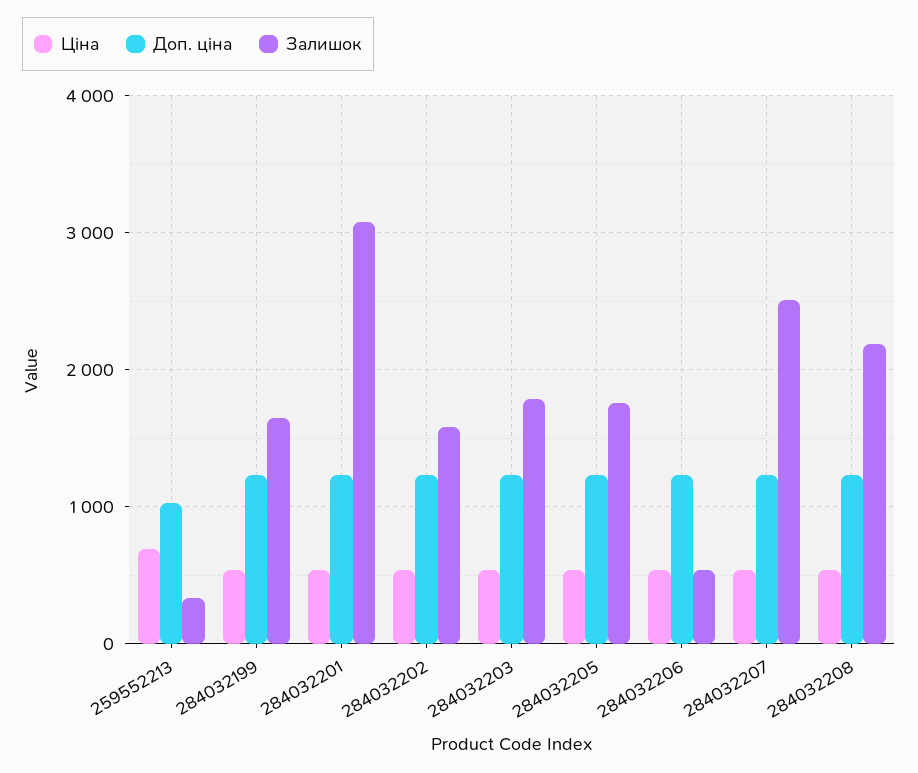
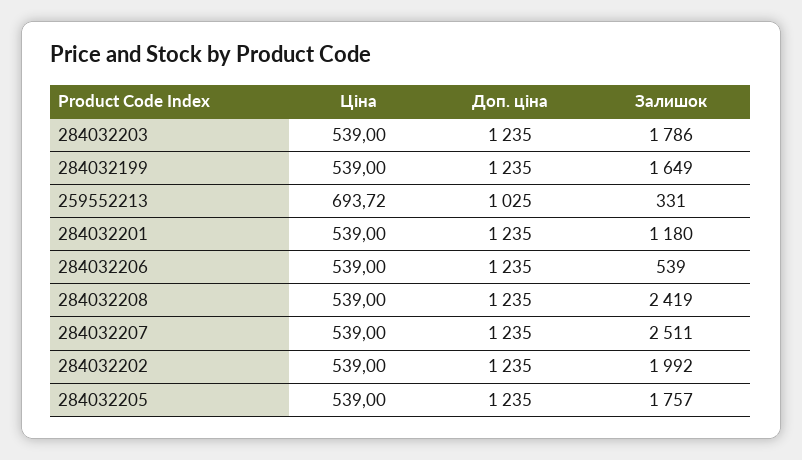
Залишок, 284032201: 3100 -> 1180
Залишок, 284032202: 1600 -> 1992
Залишок, 284032208: 2200 -> 2419

